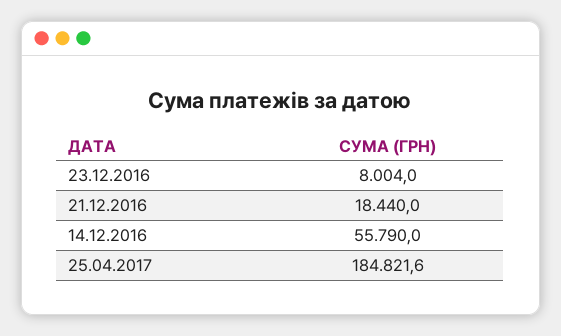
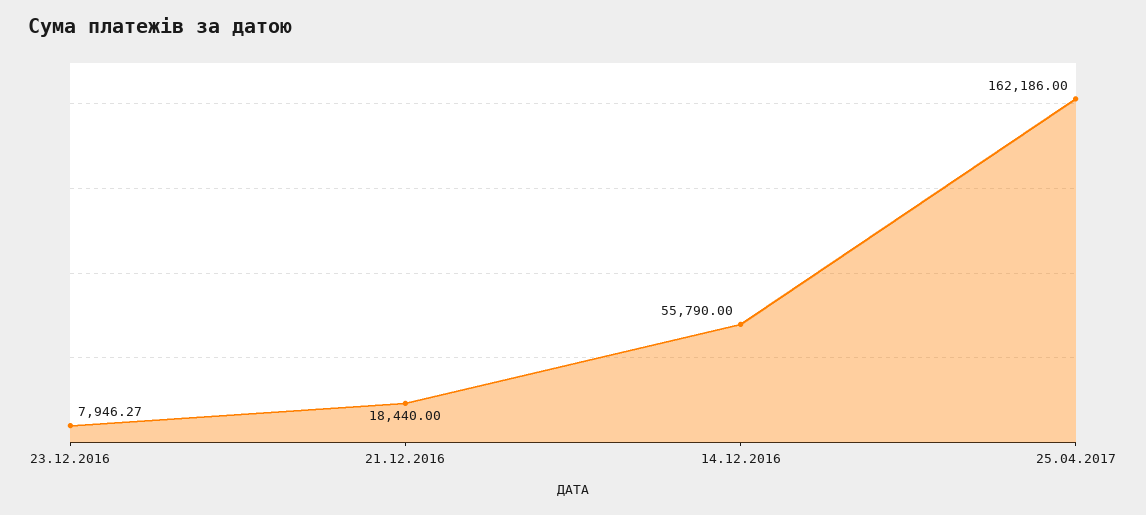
23.12.2016: 8004 -> 7946.27
25.04.2017: 184821.6 -> 162186

